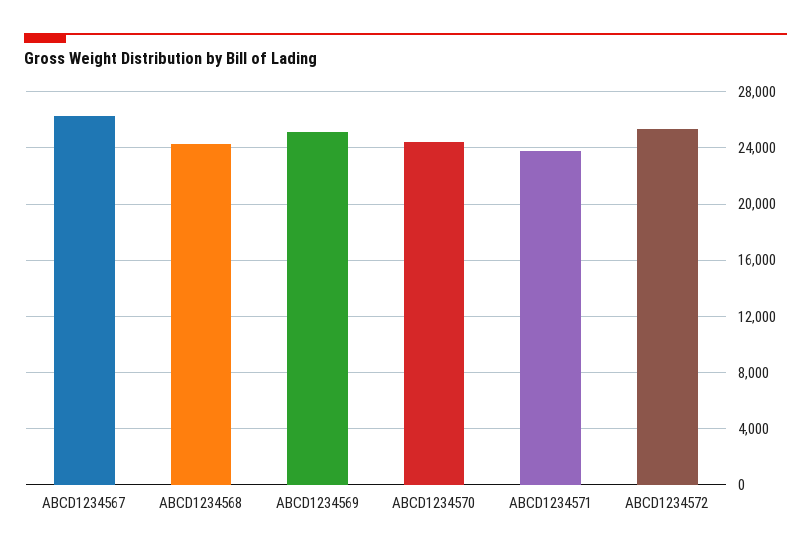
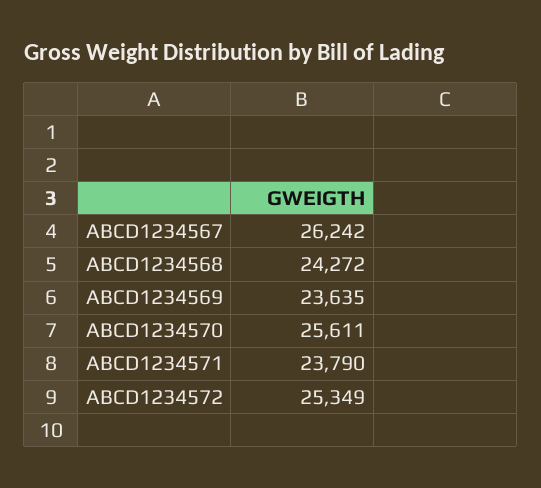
ABCD1234569: 25000 -> 23635
ABCD1234570: 24500 -> 25611

